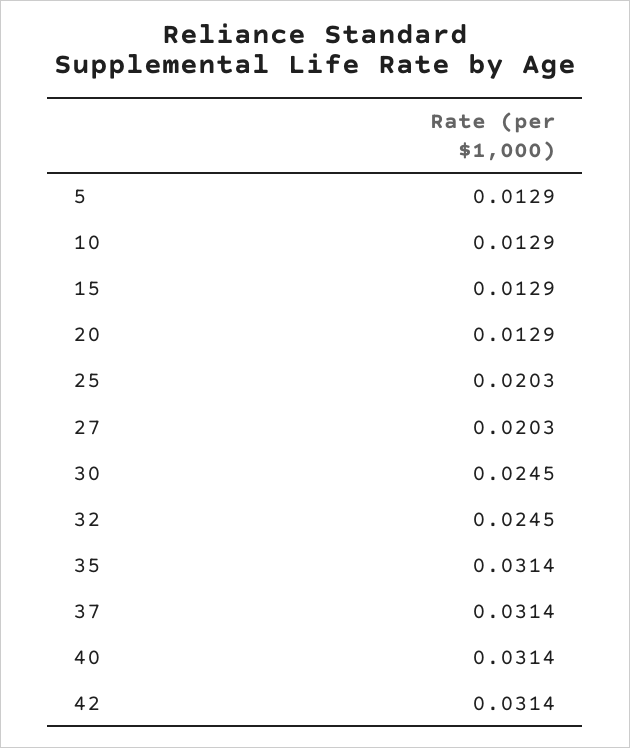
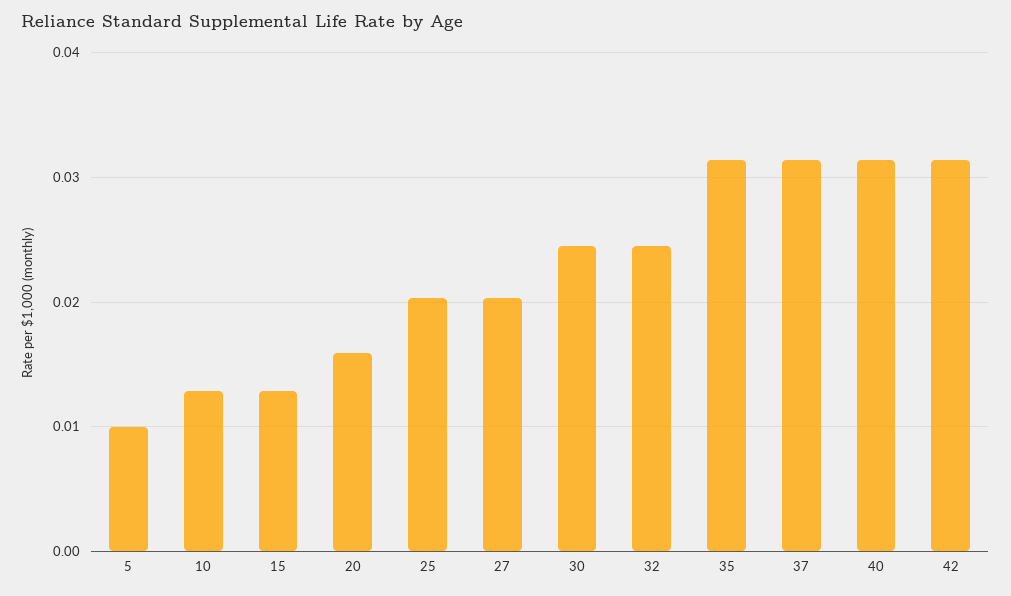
5: 0.0129 -> 0.01
20: 0.0129 -> 0.016

